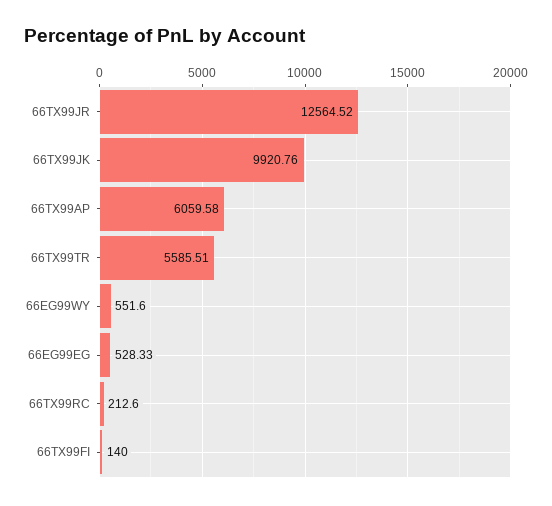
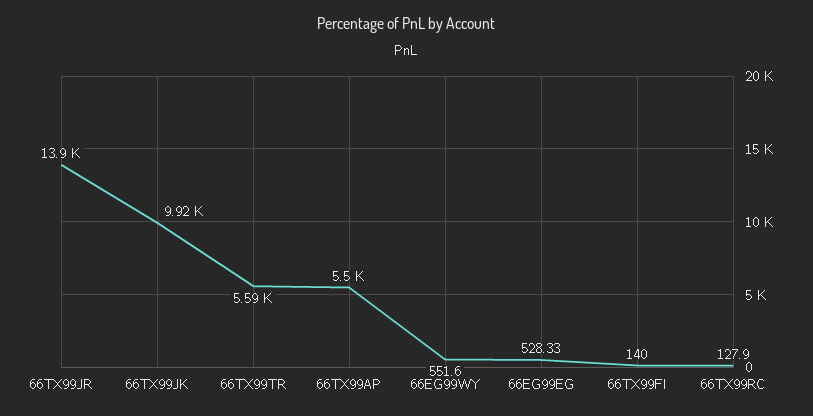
66TX99JR: 12564.52 -> 13900
66TX99AP: 6059.58 -> 5500
66TX99RC: 212.6 -> 127.9

